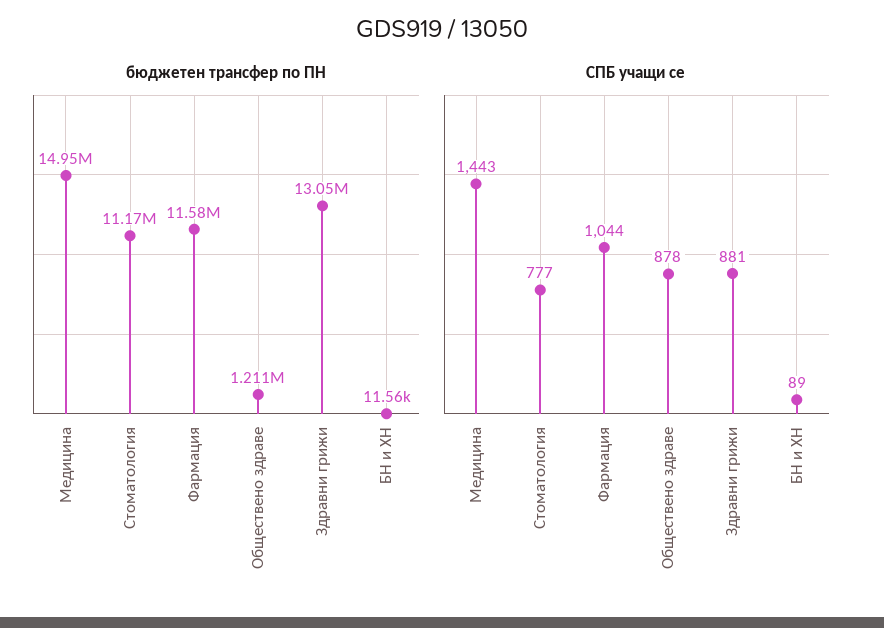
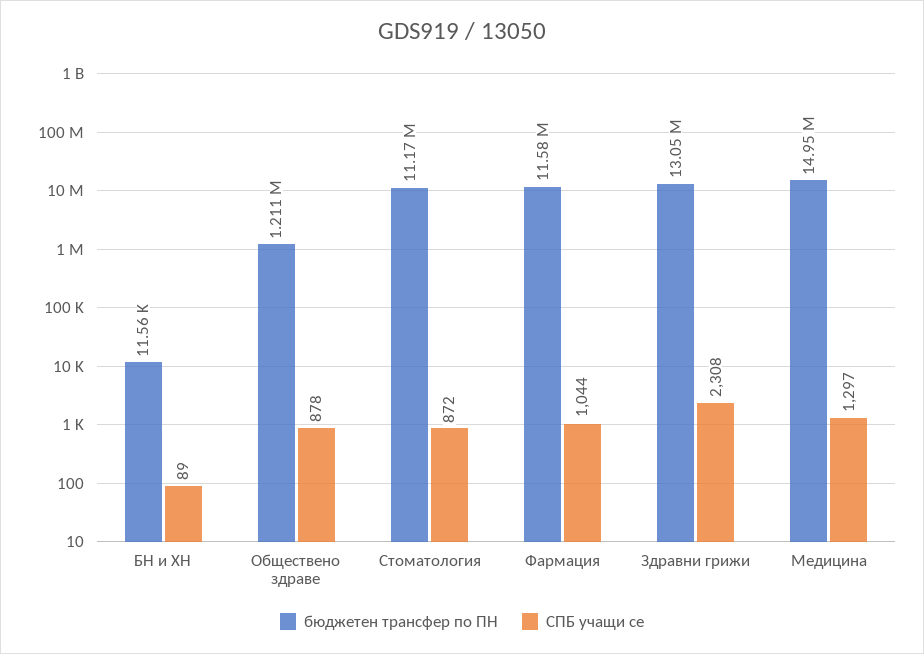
СПБ учащи се, Медицина: 1443 -> 1297
СПБ учащи се, Стоматология: 777 -> 872
СПБ учащи се, Здравни грижи: 881 -> 2308

